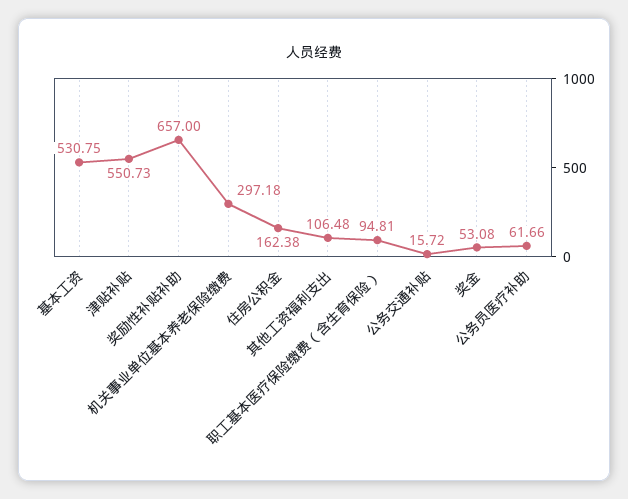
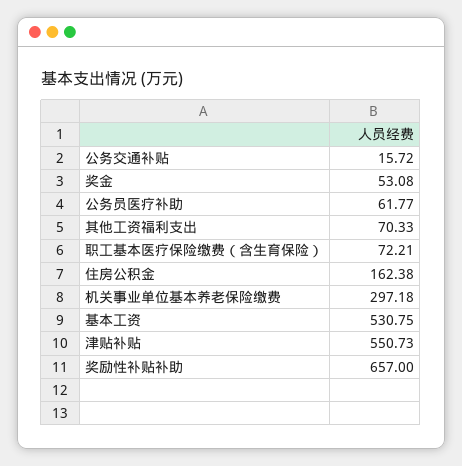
其他工资福利支出: 106.48 -> 70.33
职工基本医疗保险缴费（含生育保险）: 94.81 -> 72.21
公务员医疗补助: 61.66 -> 61.77

